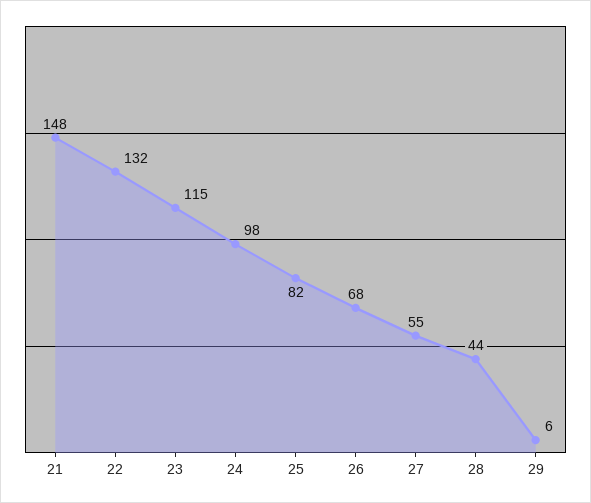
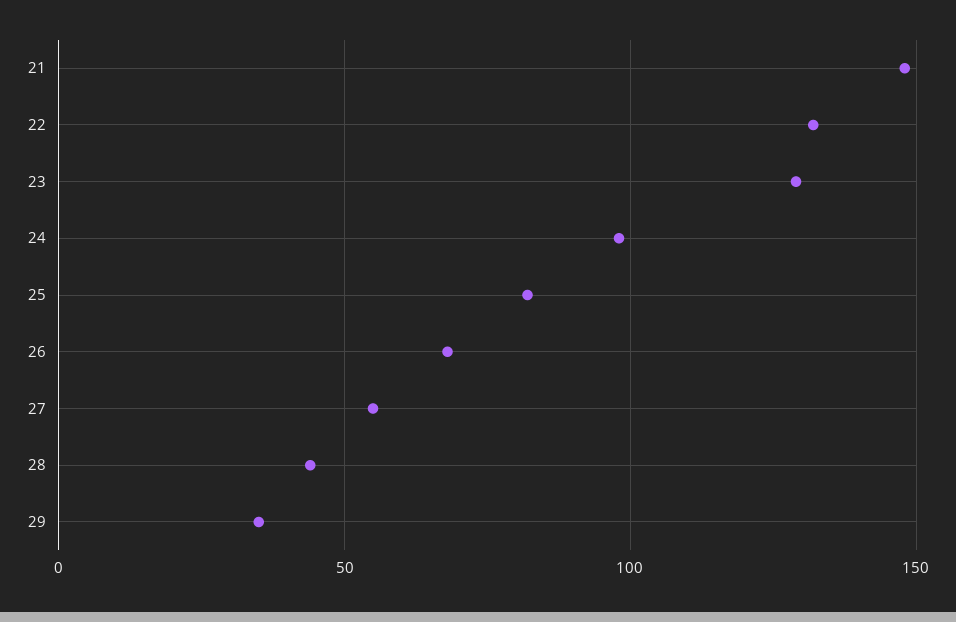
23: 115 -> 130
29: 6 -> 35

